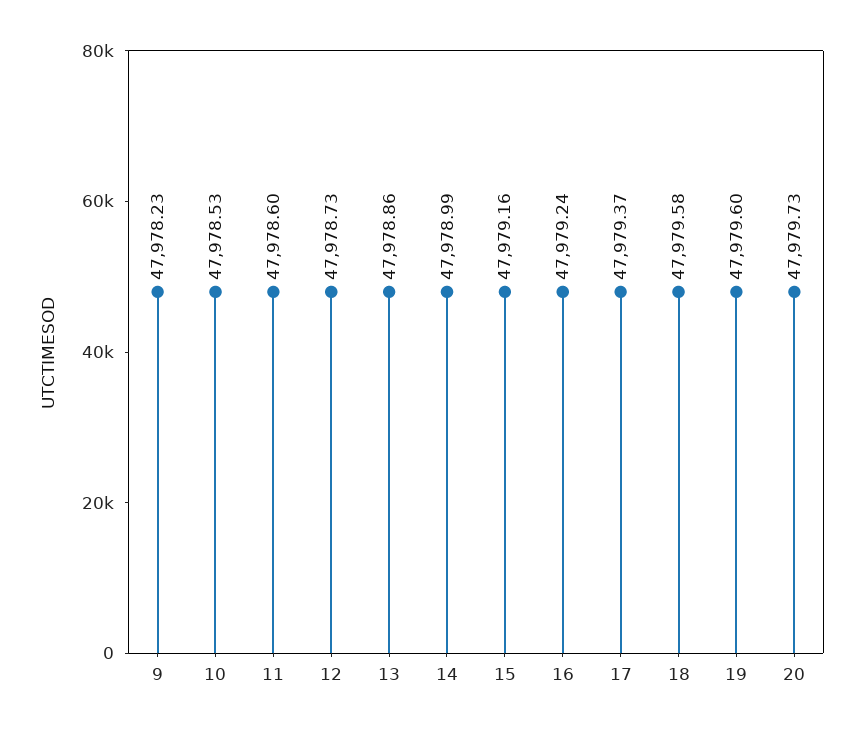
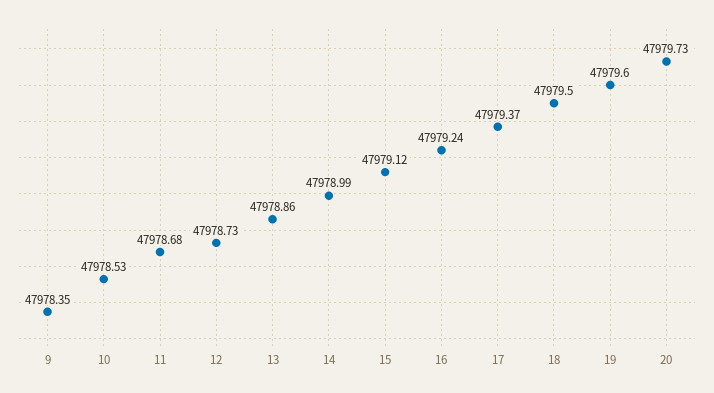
9: 47978.23 -> 47978.35
11: 47978.6 -> 47978.68
15: 47979.16 -> 47979.12
18: 47979.58 -> 47979.5

